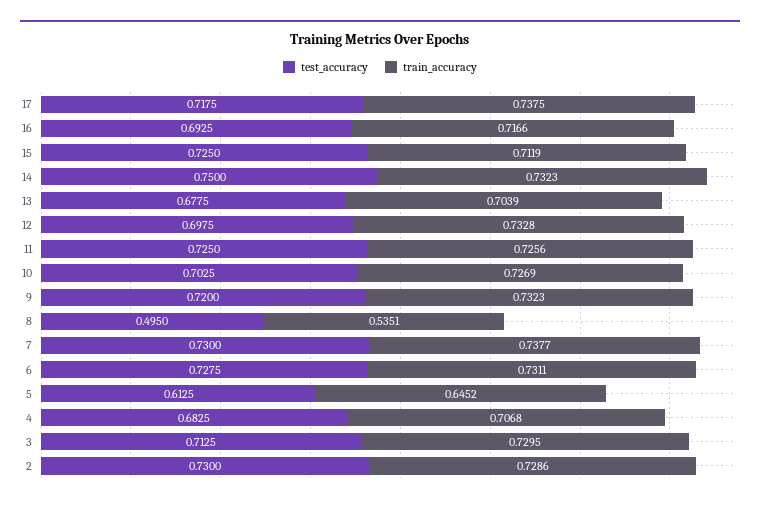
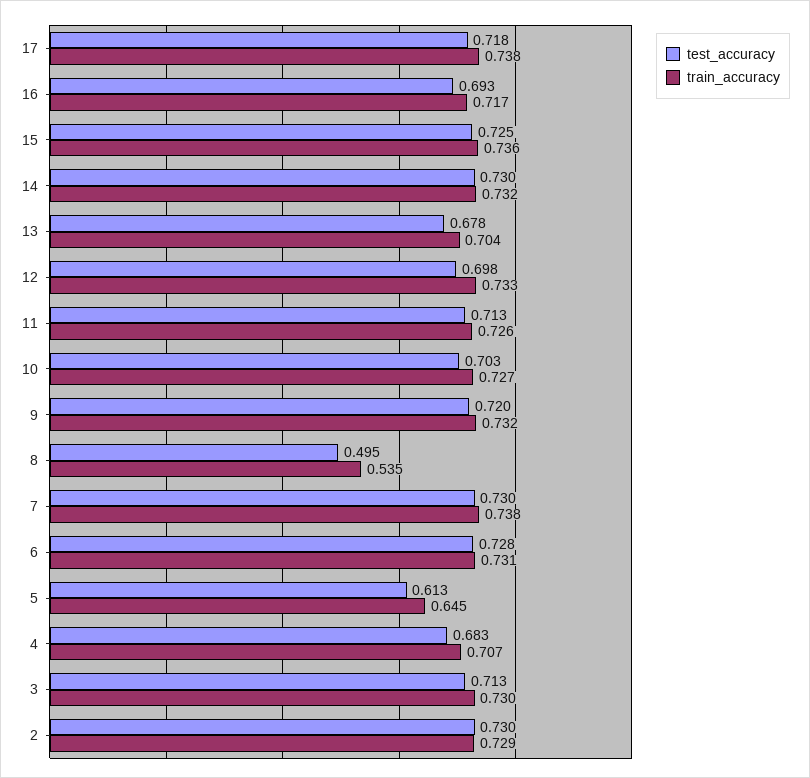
train_accuracy, 15: 0.7119 -> 0.736
test_accuracy, 14: 0.75 -> 0.73
test_accuracy, 11: 0.725 -> 0.713

